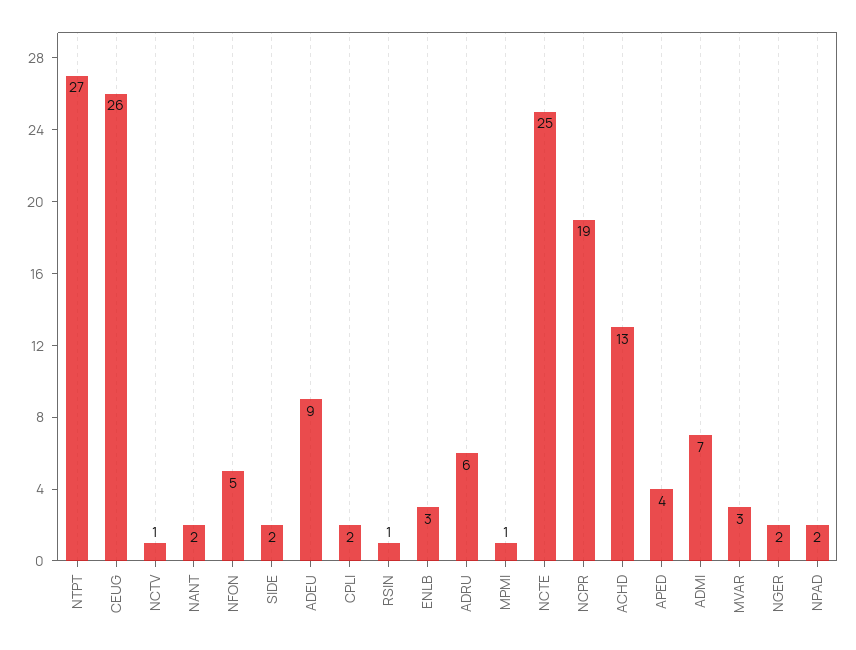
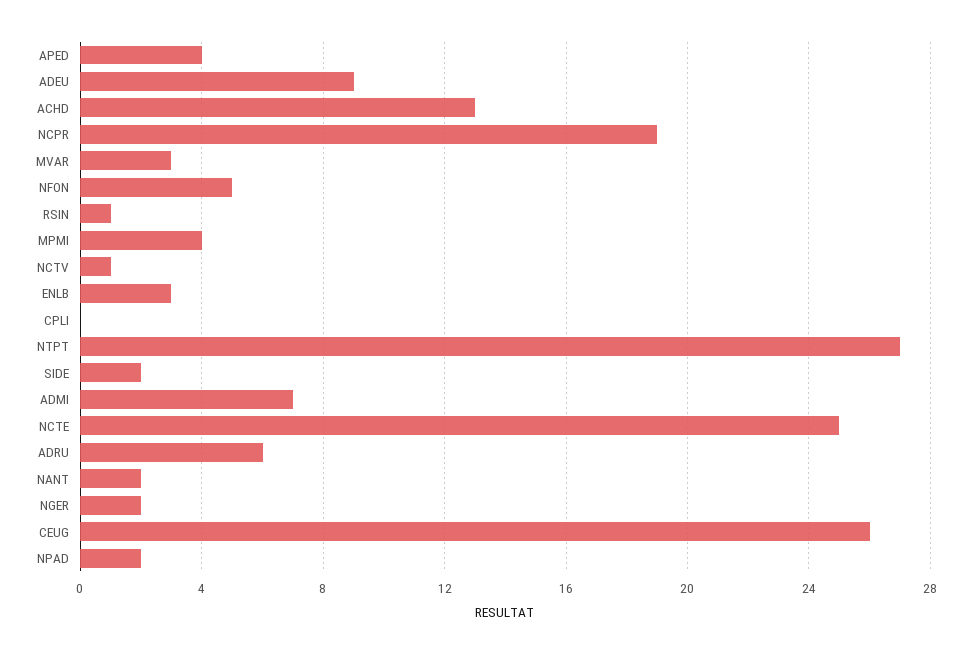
CPLI: 2 -> 0
MPMI: 1 -> 4

